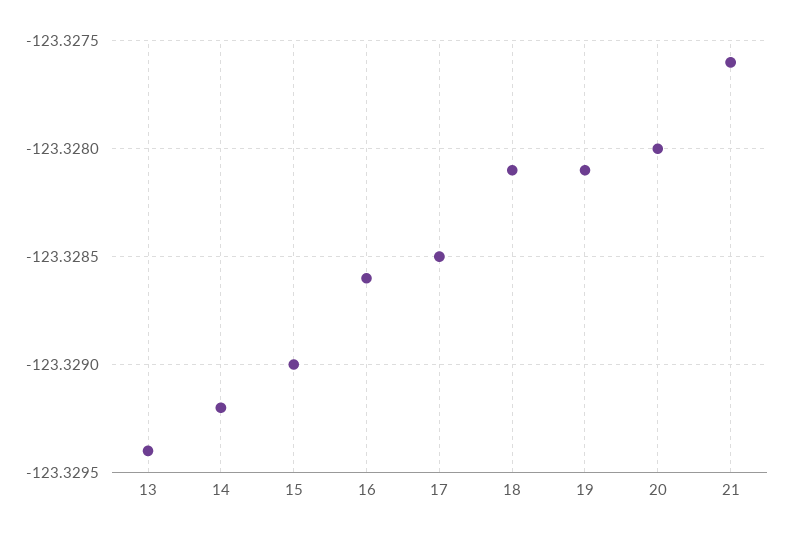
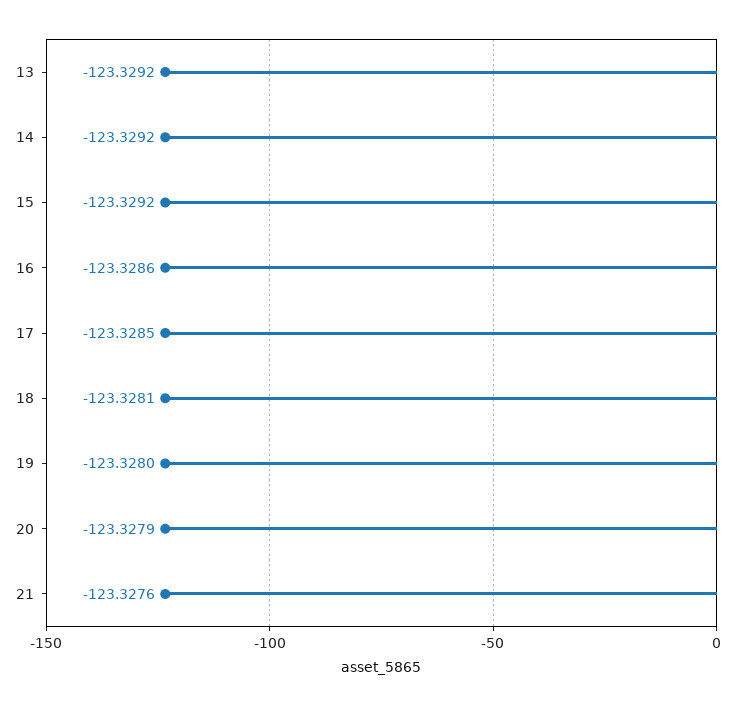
13: -123.3294 -> -123.3292
15: -123.329 -> -123.3292
19: -123.3281 -> -123.328
20: -123.328 -> -123.3279

